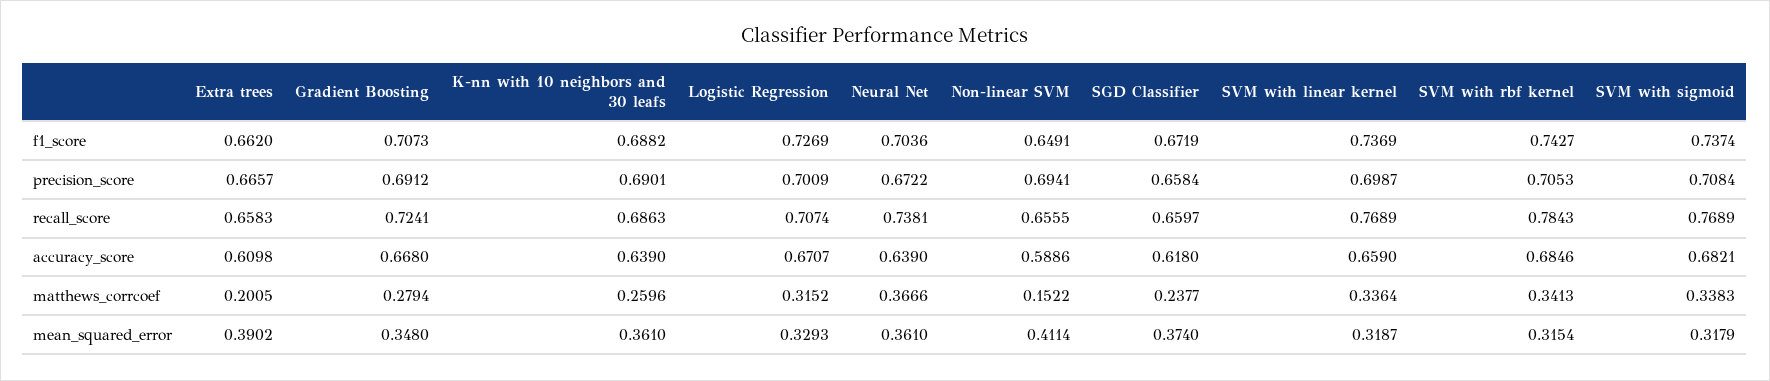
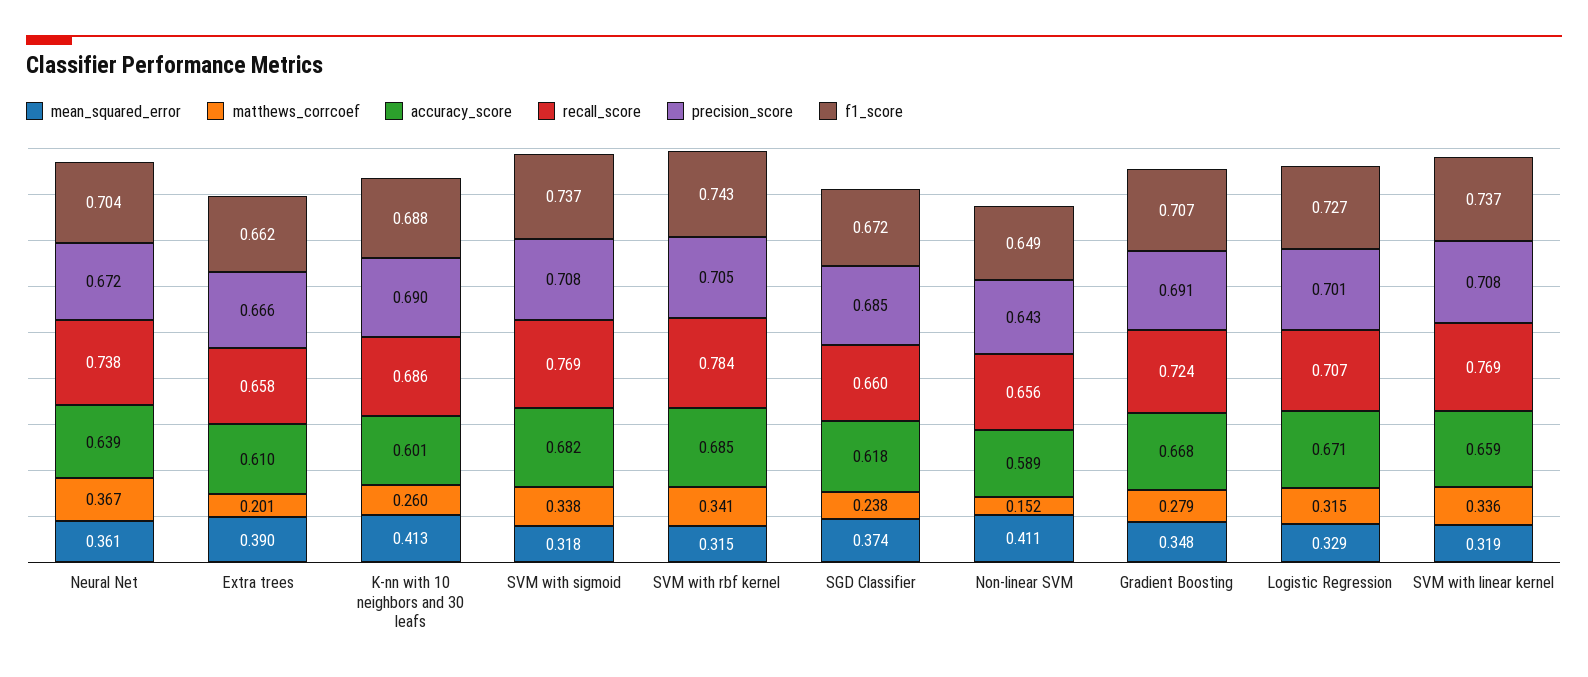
precision_score, Non-linear SVM: 0.6941 -> 0.643
precision_score, SGD Classifier: 0.6584 -> 0.685
precision_score, SVM with linear kernel: 0.6987 -> 0.708
accuracy_score, K-nn with 10 neighbors and 30 leafs: 0.639 -> 0.601
mean_squared_error, K-nn with 10 neighbors and 30 leafs: 0.361 -> 0.413

